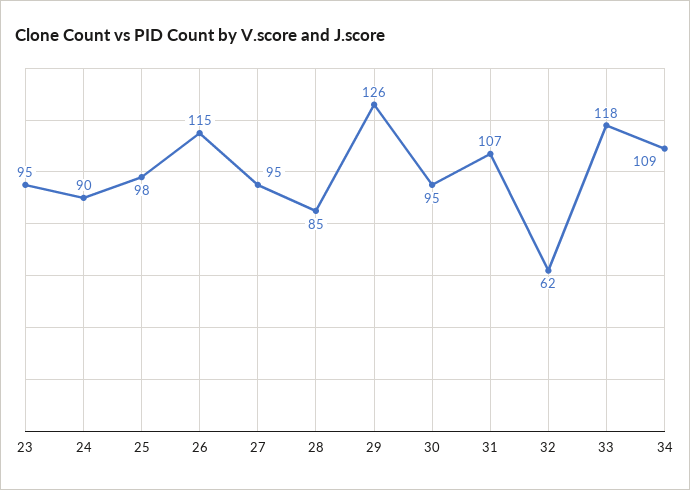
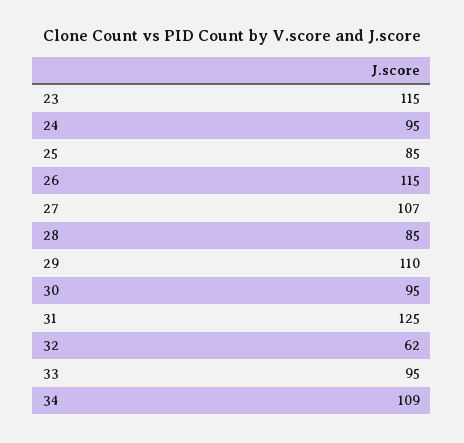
23: 95 -> 115
24: 90 -> 95
25: 98 -> 85
27: 95 -> 107
29: 126 -> 110
31: 107 -> 125
33: 118 -> 95

